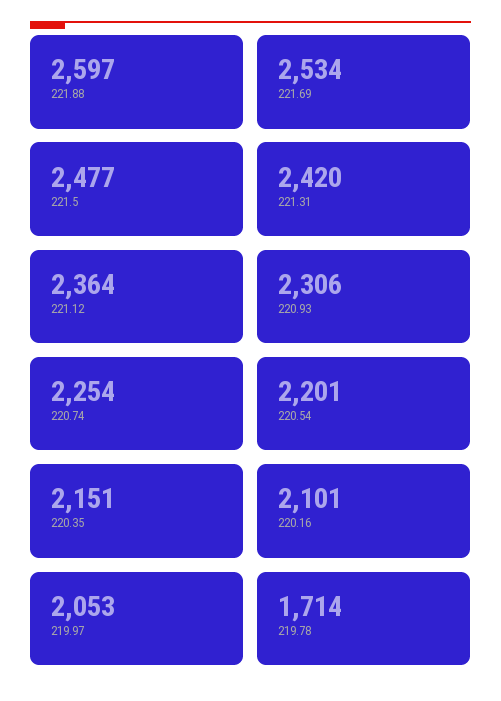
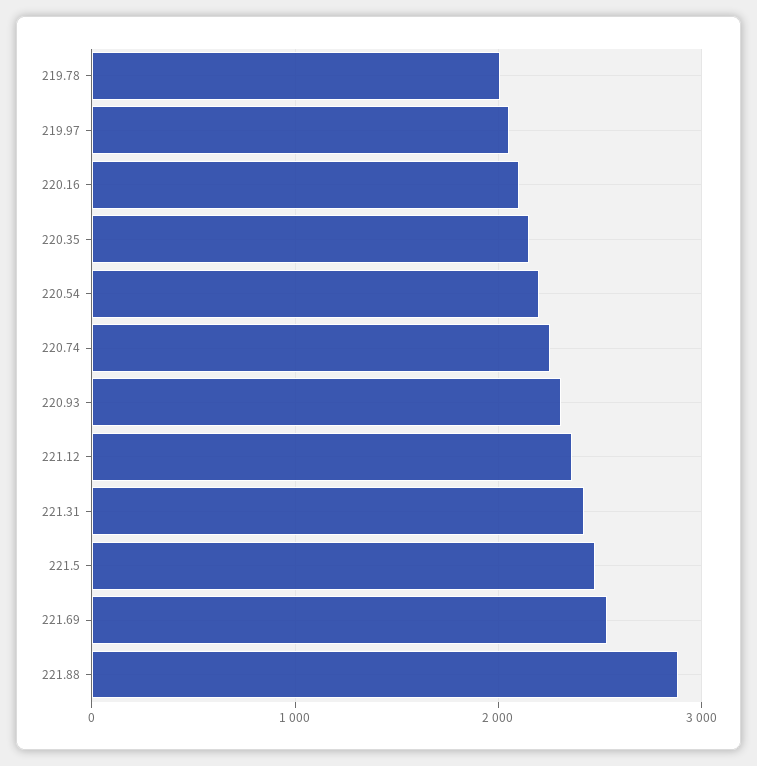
221.88: 2597 -> 2900
219.78: 1714 -> 2000

